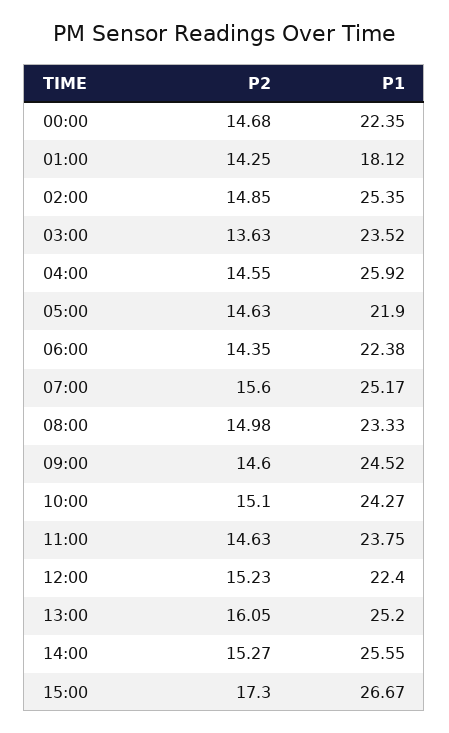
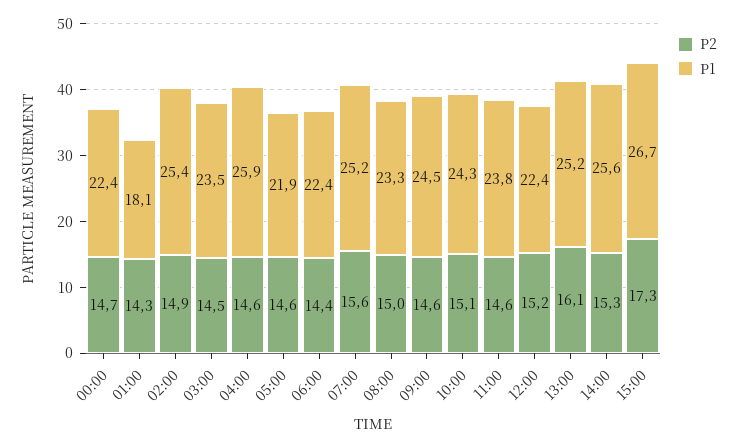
P2, 03:00: 13.63 -> 14.5

